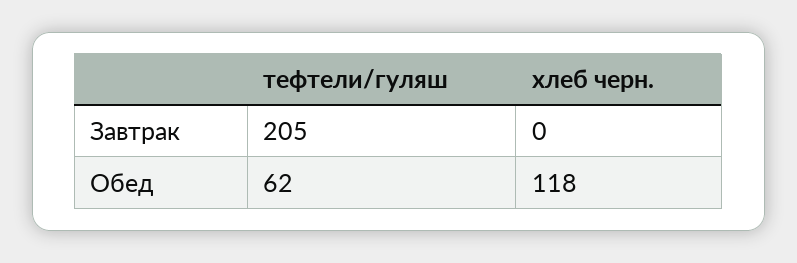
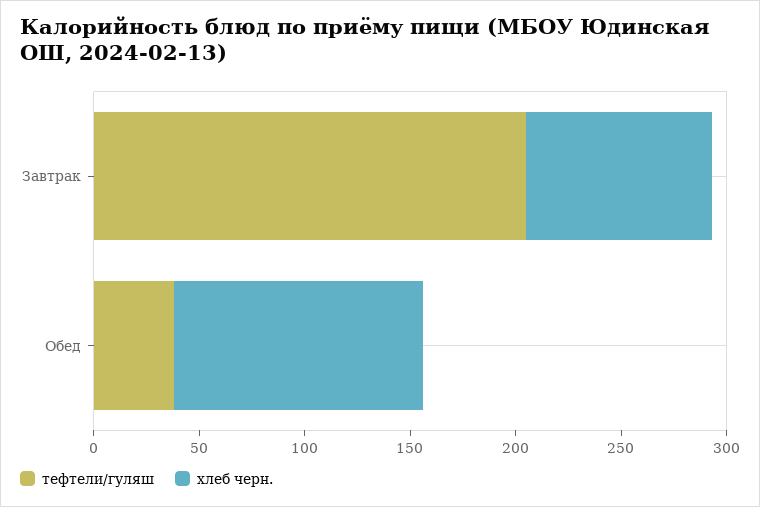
хлеб черн., Завтрак: 0 -> 90
тефтели/гуляш, Обед: 62 -> 40

